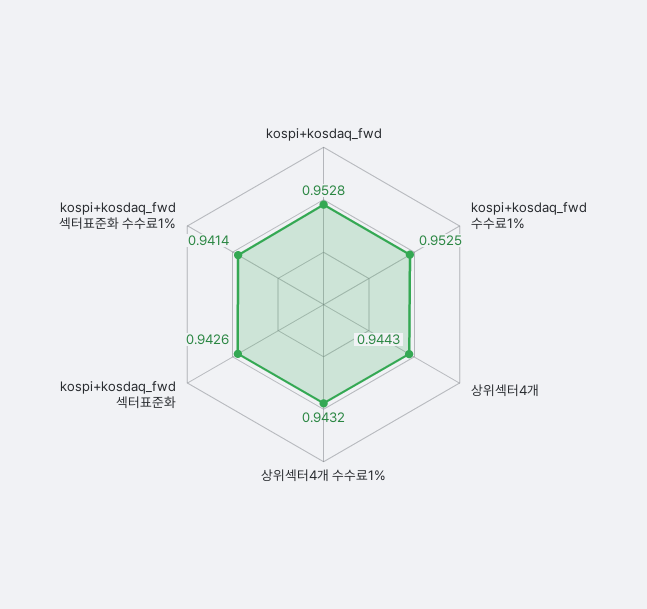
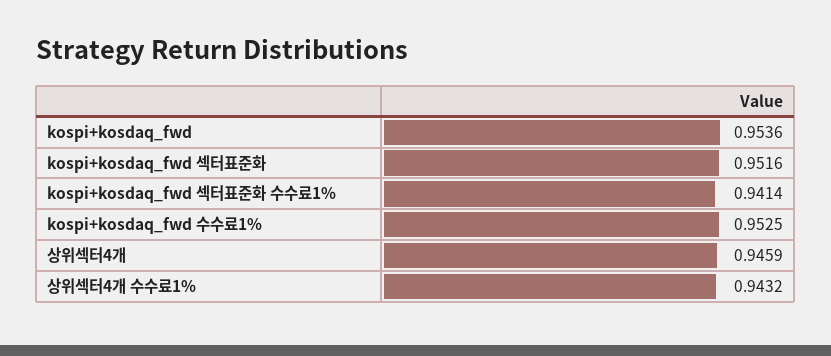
kospi+kosdaq_fwd: 0.9528 -> 0.9536
상위섹터4개: 0.9443 -> 0.9459
kospi+kosdaq_fwd 섹터표준화: 0.9426 -> 0.9516

